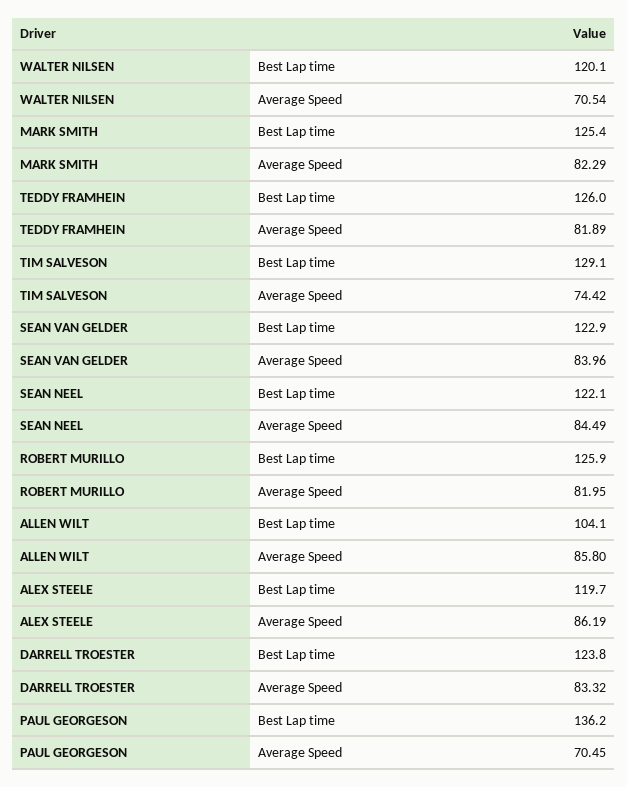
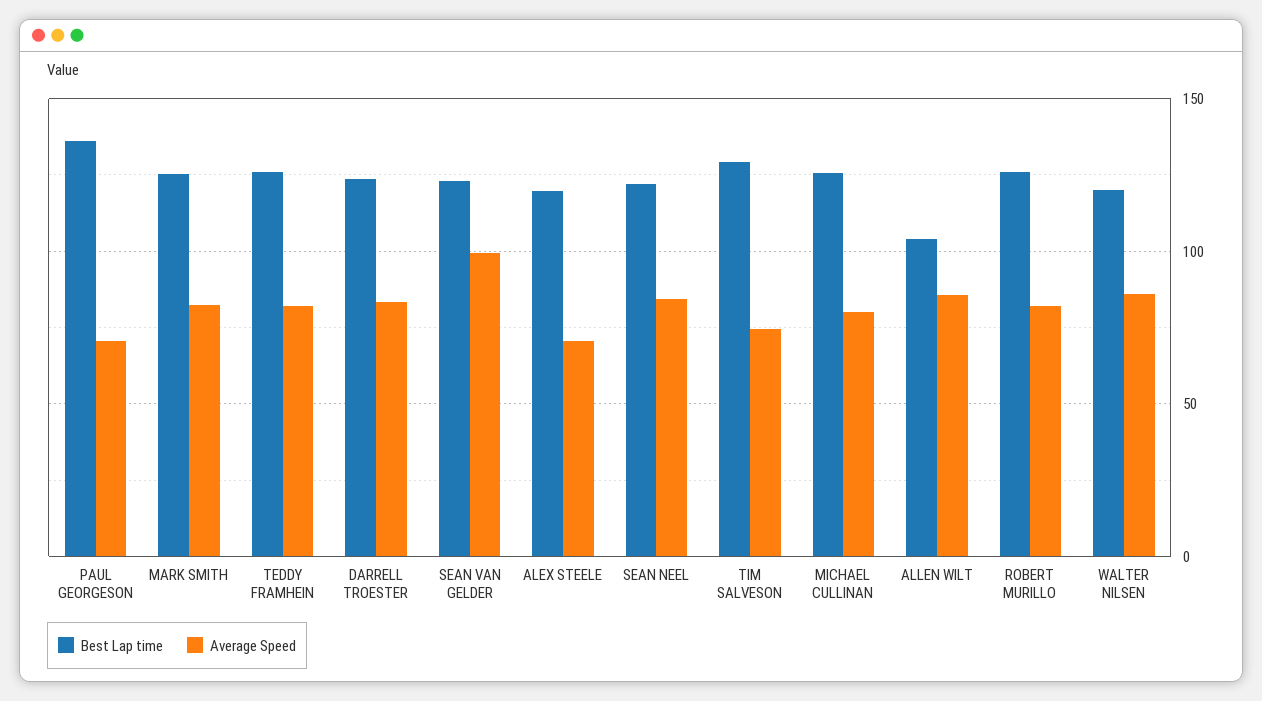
Average Speed, WALTER NILSEN: 70.54 -> 85
Average Speed, SEAN VAN GELDER: 83.96 -> 100
Average Speed, ALEX STEELE: 86.19 -> 70
Best Lap time, MICHAEL CULLINAN: none -> 125
Average Speed, MICHAEL CULLINAN: none -> 80

